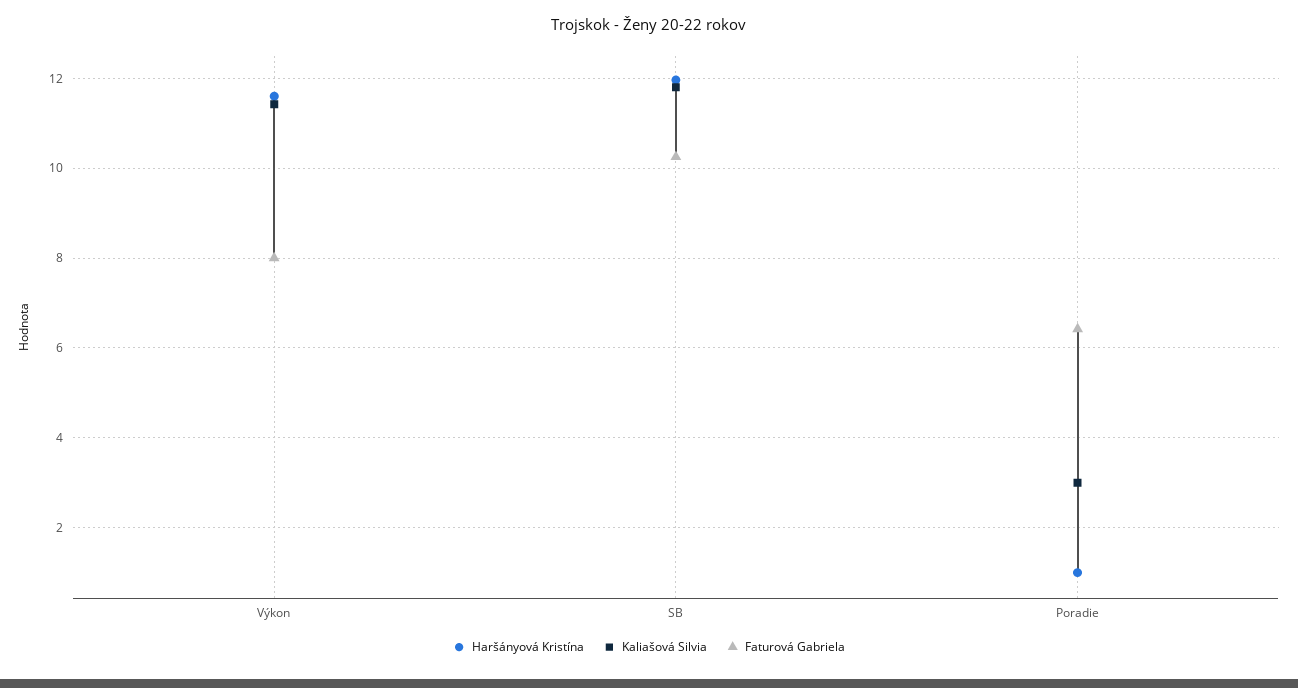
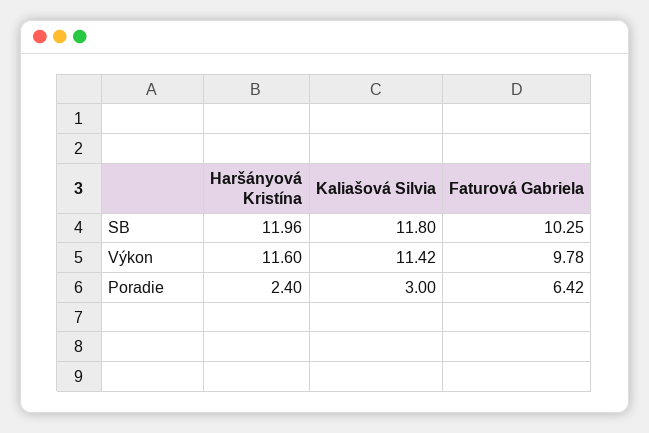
Faturová Gabriela, Výkon: 8 -> 9.78
Haršányová Kristína, Poradie: 1 -> 2.4

